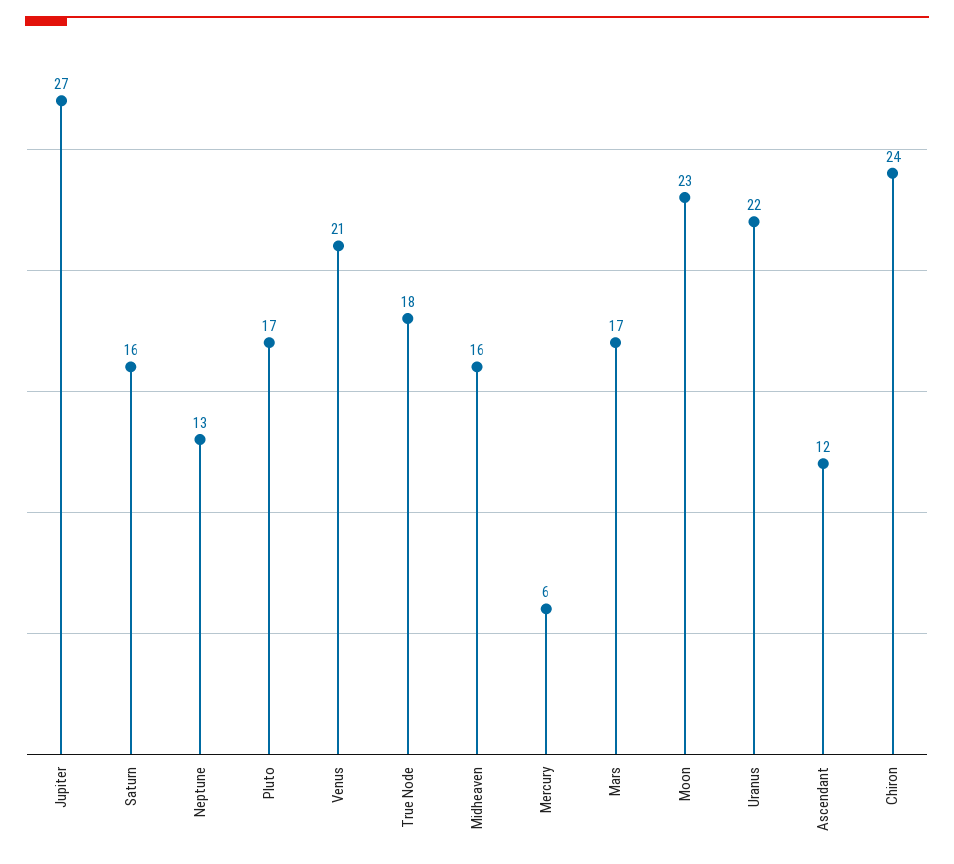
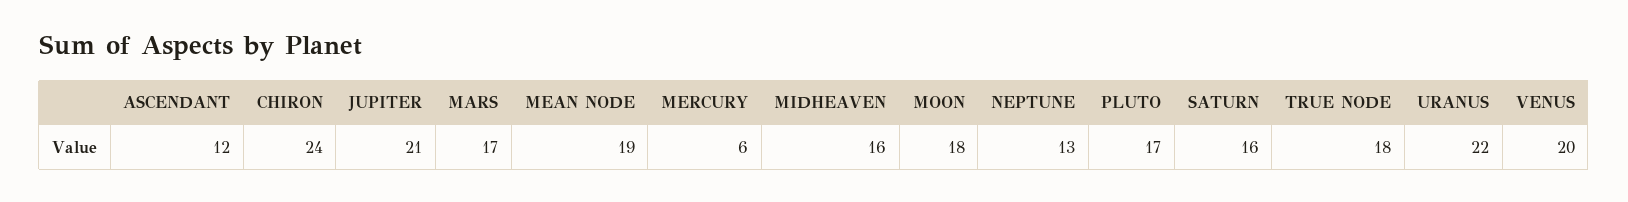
Jupiter: 27 -> 21
Venus: 21 -> 20
Moon: 23 -> 18
MEAN NODE: none -> 19

